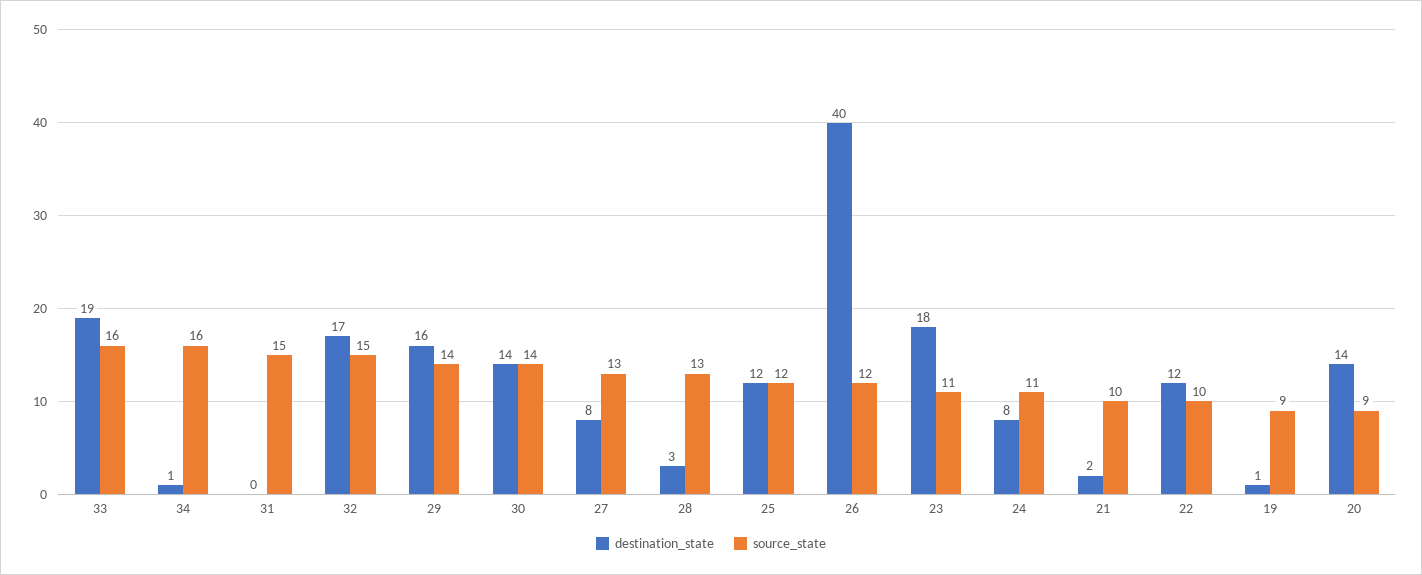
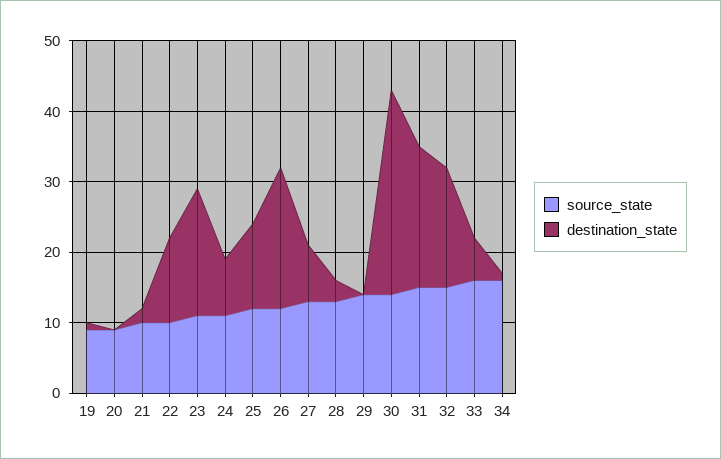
destination_state, 33: 19 -> 5
destination_state, 31: 0 -> 20
destination_state, 29: 16 -> 0
destination_state, 30: 14 -> 30
destination_state, 26: 40 -> 20
destination_state, 20: 14 -> 0

